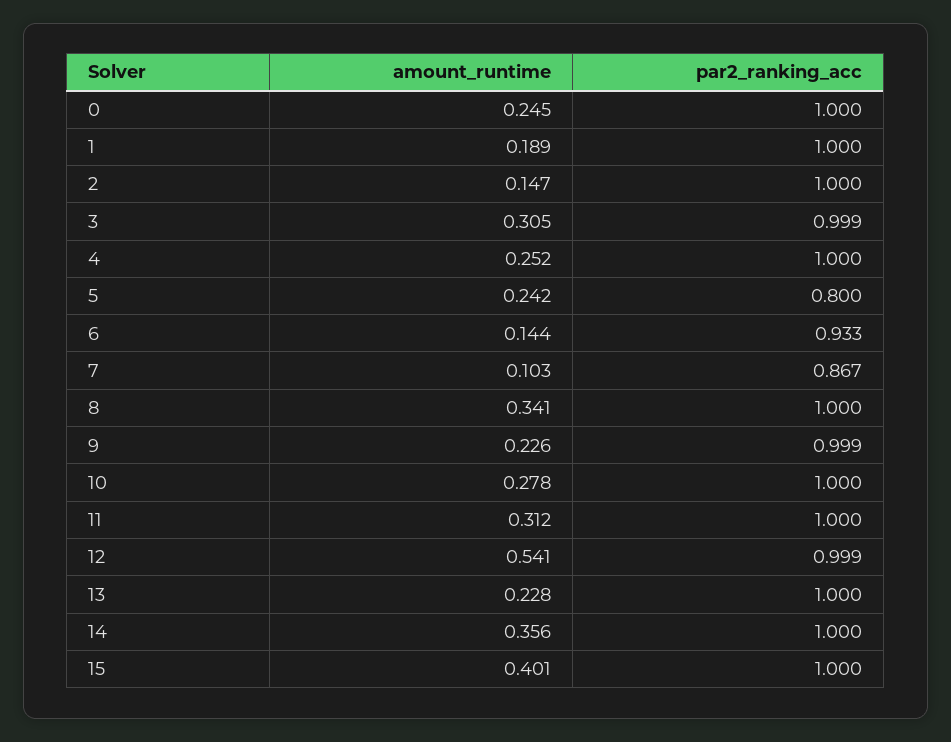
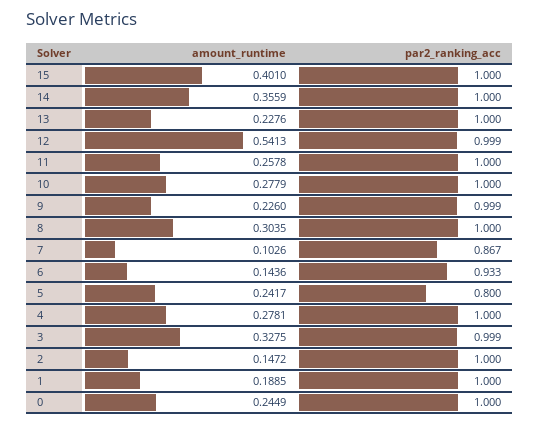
amount_runtime, 3: 0.305 -> 0.3275
amount_runtime, 4: 0.252 -> 0.2781
amount_runtime, 8: 0.341 -> 0.3035
amount_runtime, 11: 0.312 -> 0.2578

